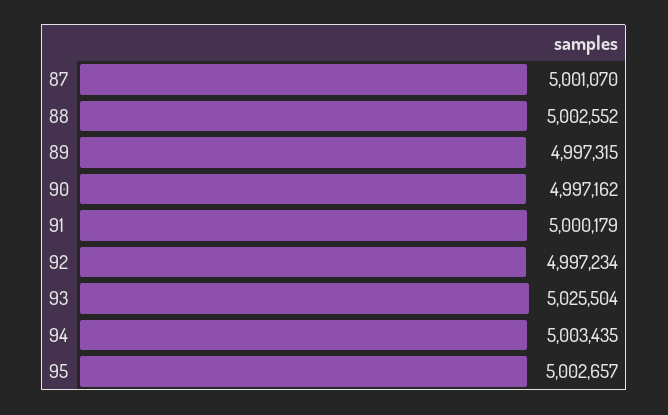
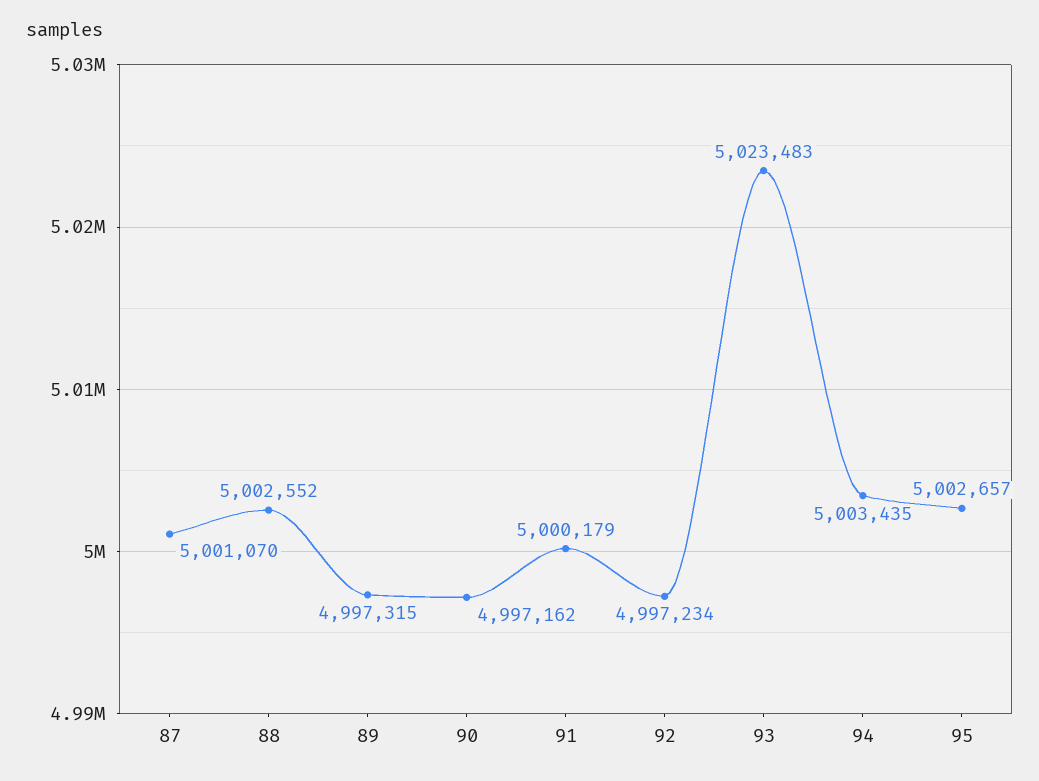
93: 5025504 -> 5023483

